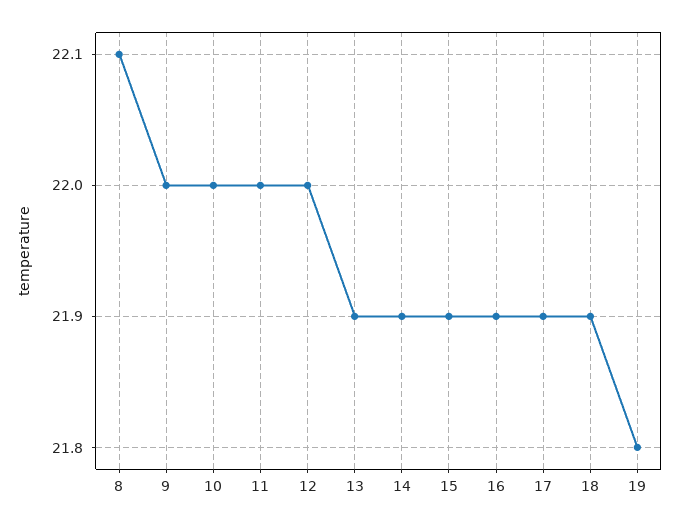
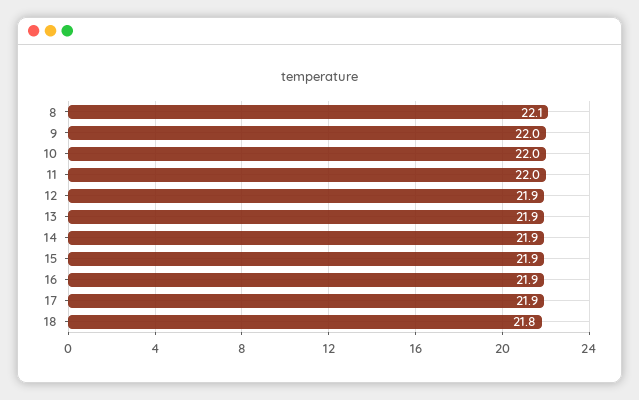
12: 22 -> 21.9
18: 21.9 -> 21.8
19: 21.8 -> none

